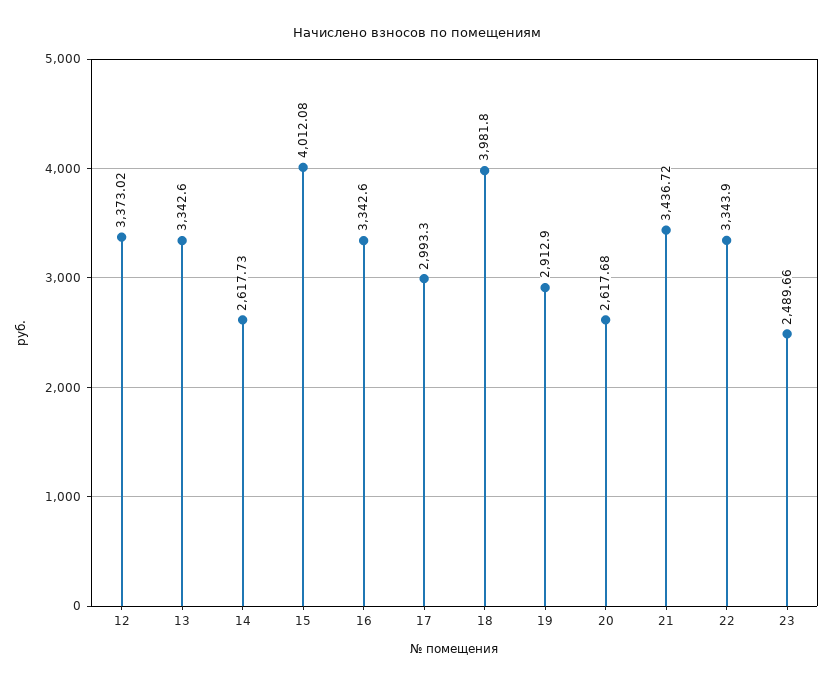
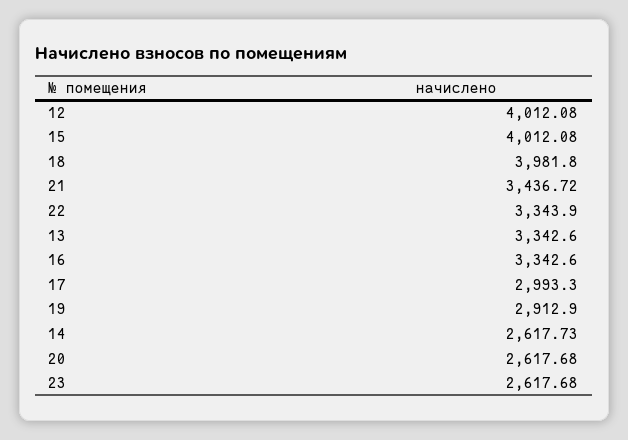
12: 3373.02 -> 4012.08
23: 2489.66 -> 2617.68

